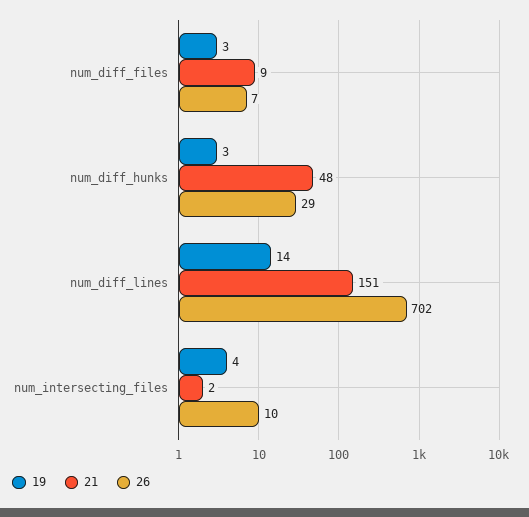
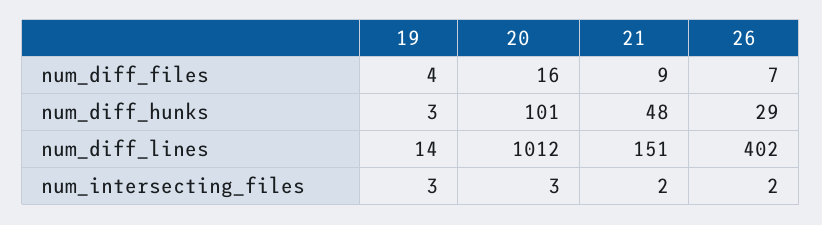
19, num_diff_files: 3 -> 4
26, num_diff_lines: 702 -> 402
19, num_intersecting_files: 4 -> 3
26, num_intersecting_files: 10 -> 2
20, num_diff_files: none -> 16
20, num_diff_hunks: none -> 101
20, num_diff_lines: none -> 1012
20, num_intersecting_files: none -> 3

